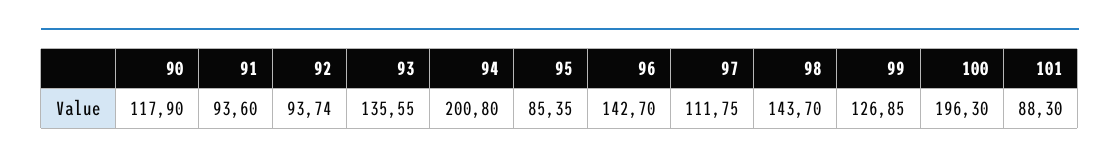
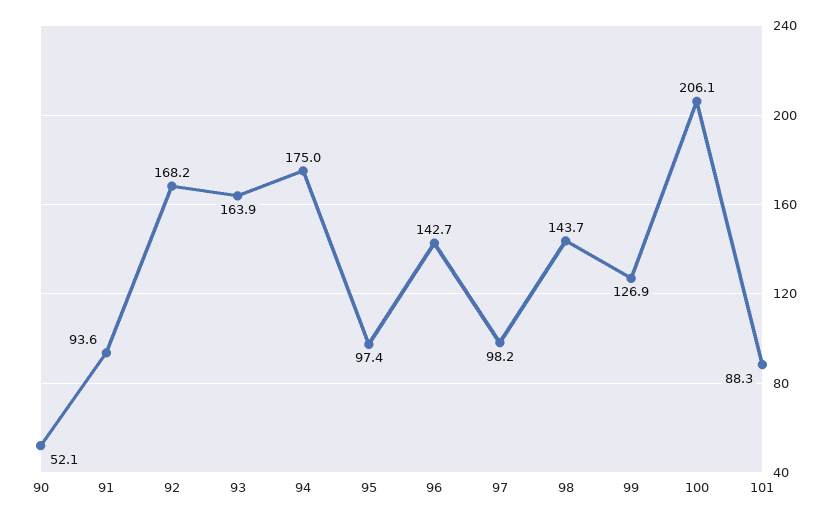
90: 117.9 -> 52.1
92: 93.74 -> 168.2
93: 135.55 -> 163.9
94: 200.8 -> 175
95: 85.35 -> 97.4
97: 111.75 -> 98.2
100: 196.3 -> 206.1

